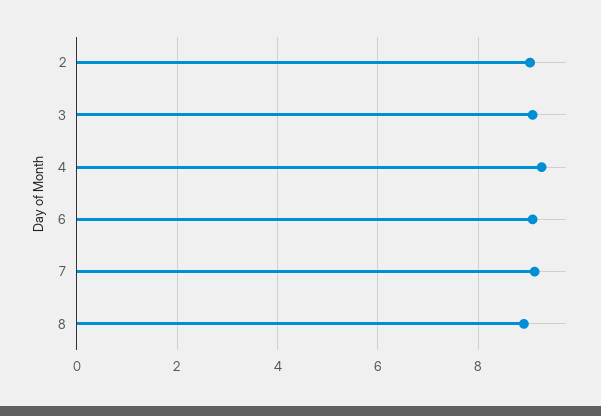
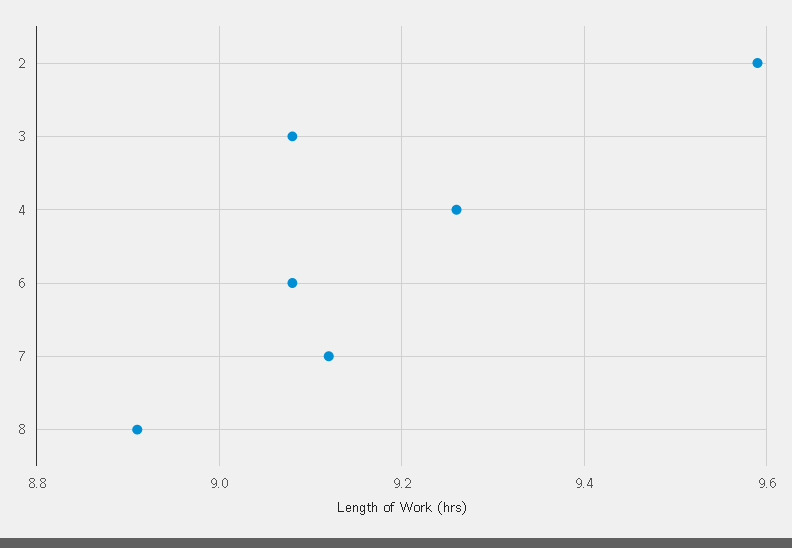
2: 9 -> 9.6

